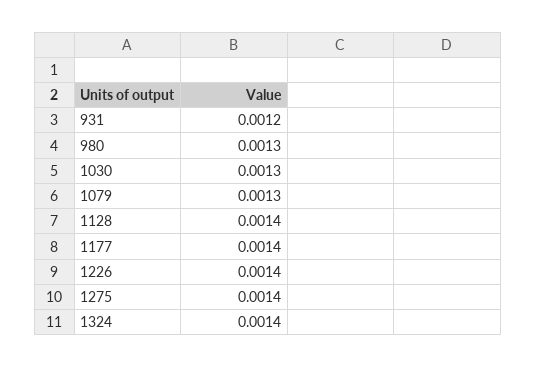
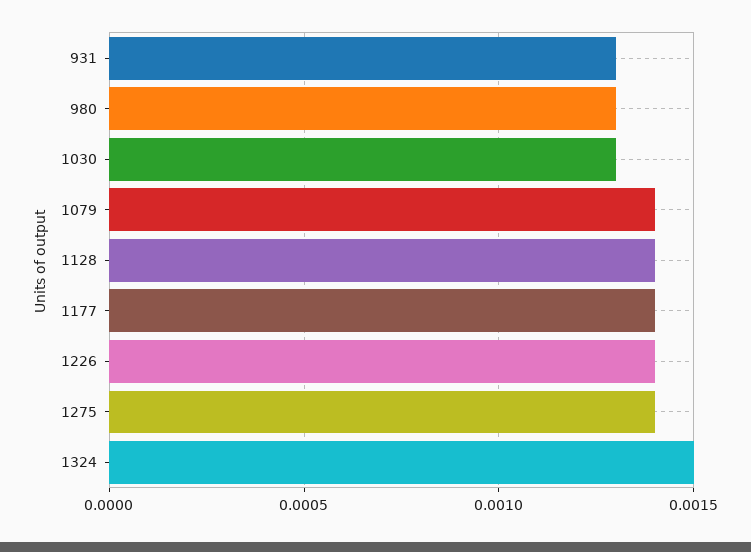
931: 0.0012 -> 0.0013
1079: 0.0013 -> 0.0014
1324: 0.0014 -> 0.0015

